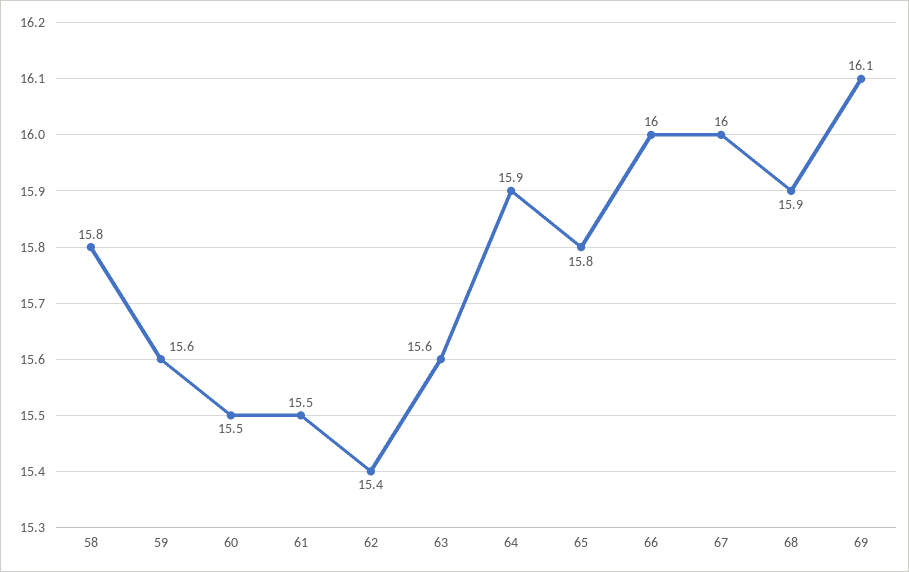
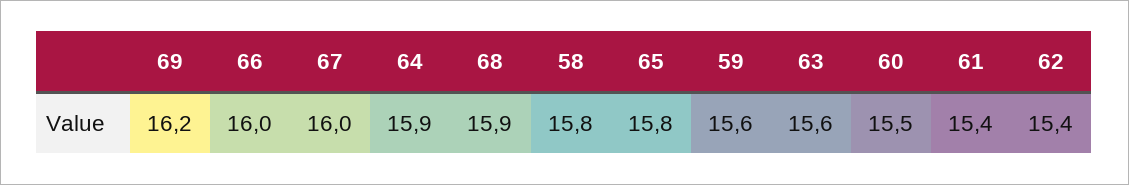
61: 15.5 -> 15.4
69: 16.1 -> 16.2

